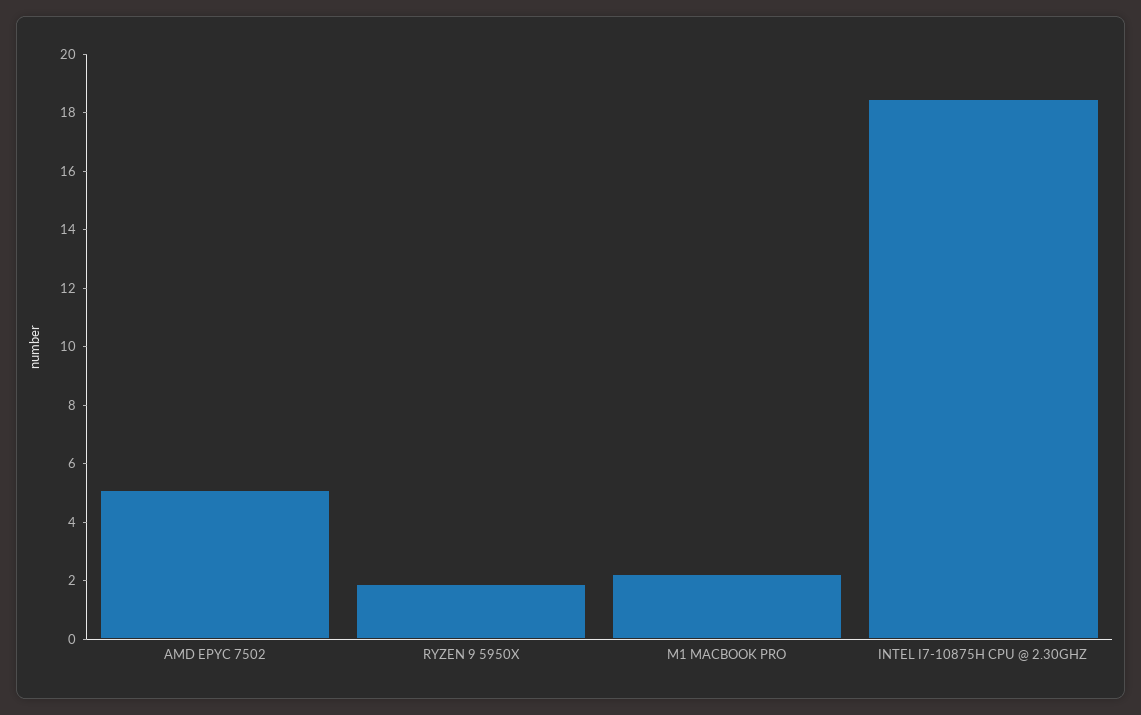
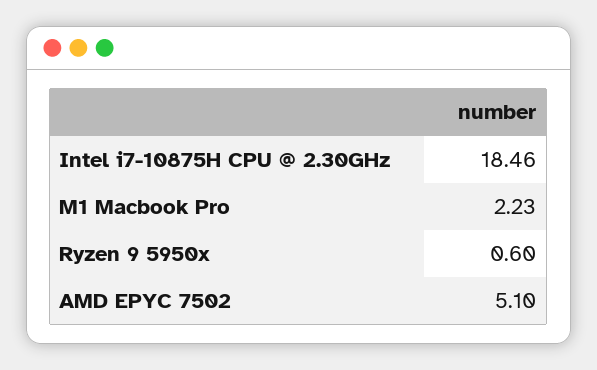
RYZEN 9 5950X: 2 -> 0.6

